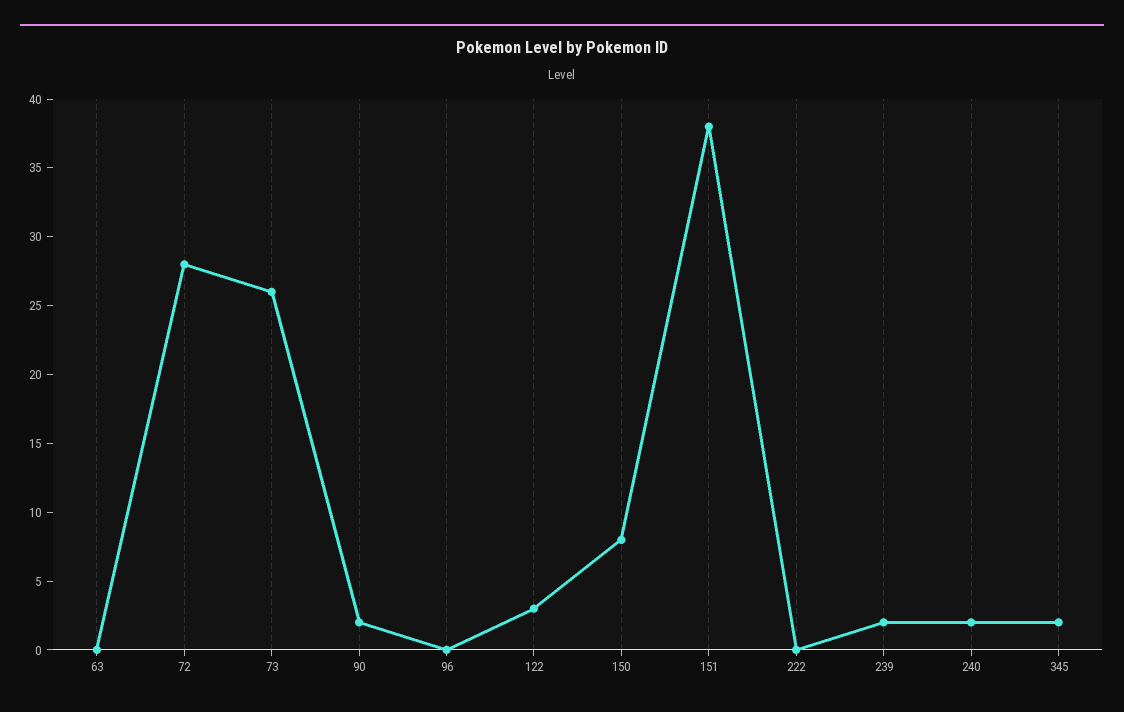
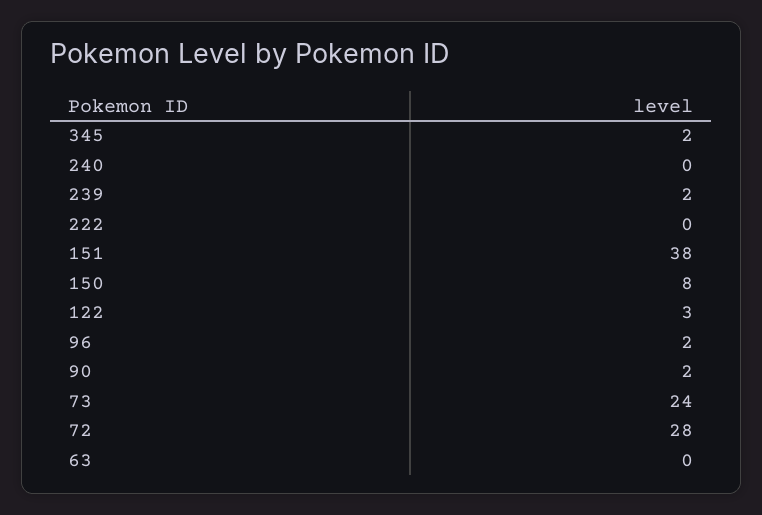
73: 26 -> 24
96: 0 -> 2
240: 2 -> 0

